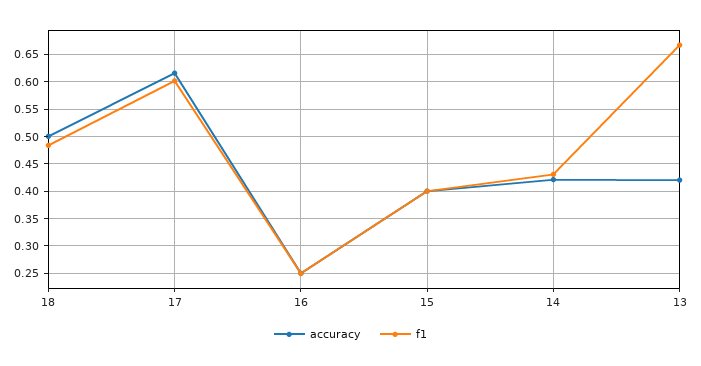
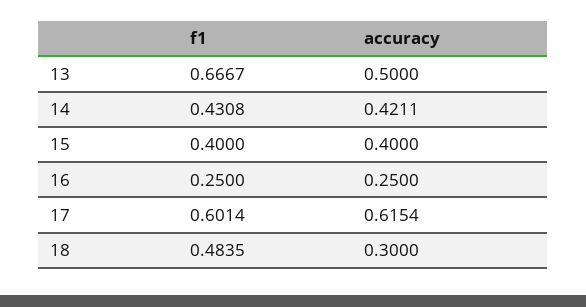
accuracy, 18: 0.5 -> 0.3
accuracy, 13: 0.425 -> 0.5

